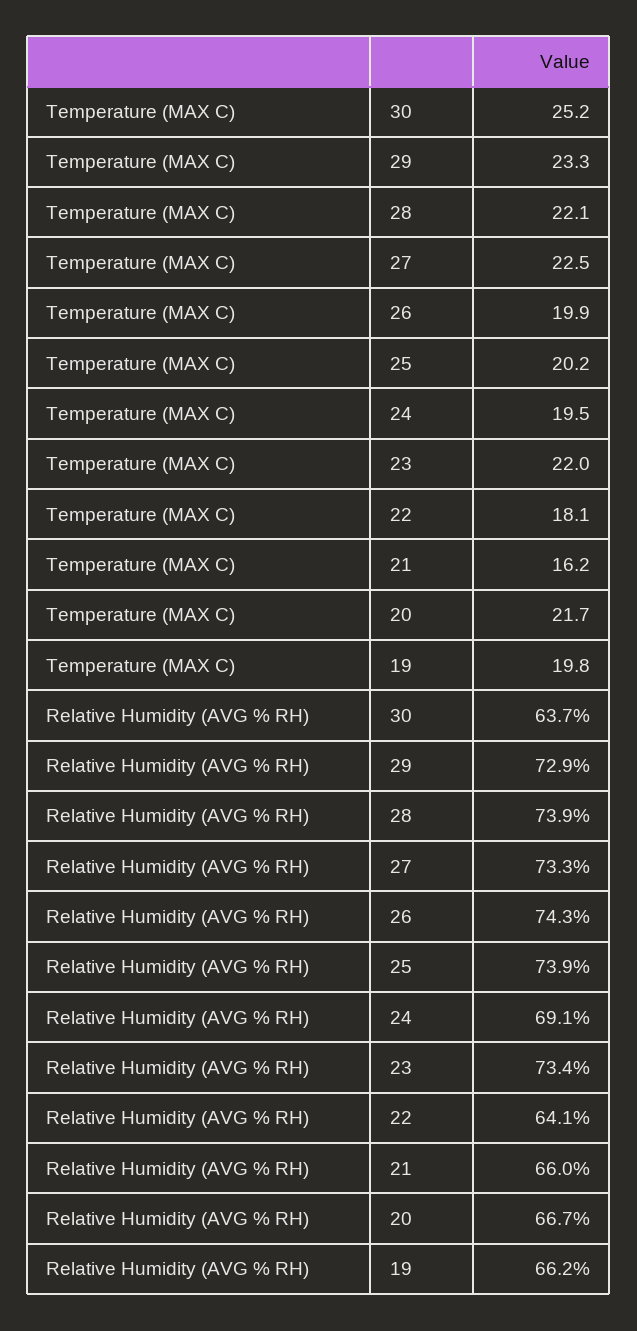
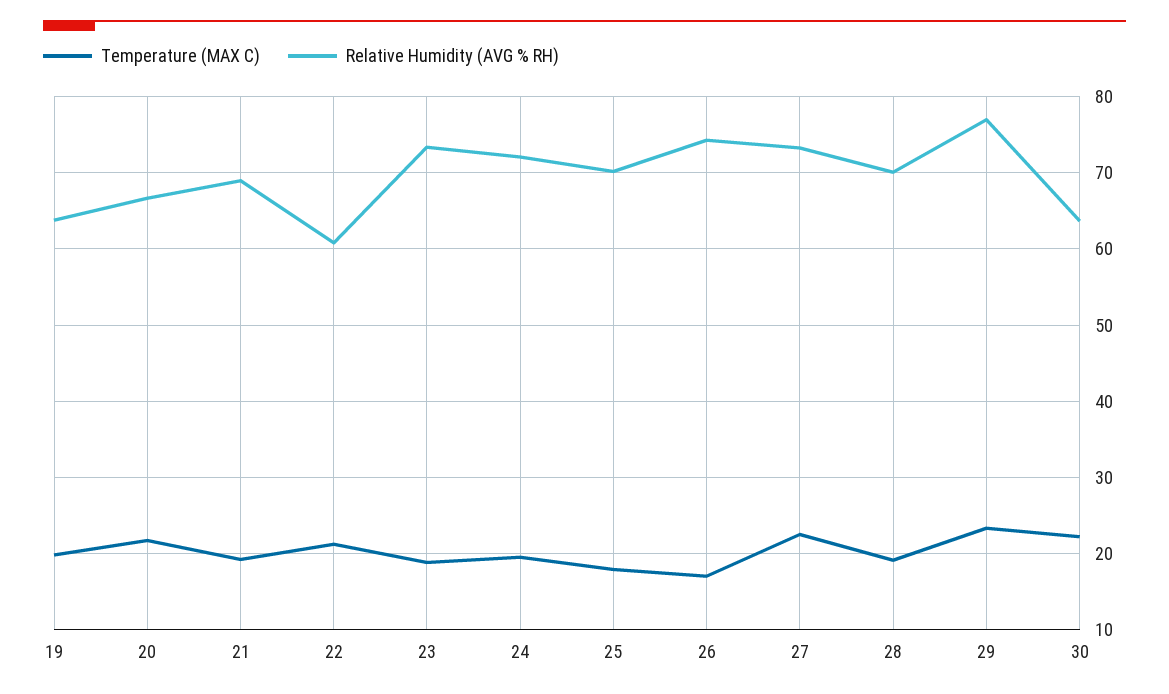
Temperature (MAX C), 30: 25.2 -> 22
Temperature (MAX C), 28: 22.1 -> 19
Temperature (MAX C), 26: 19.9 -> 17
Temperature (MAX C), 25: 20.2 -> 18
Temperature (MAX C), 23: 22 -> 19
Temperature (MAX C), 22: 18.1 -> 21
Temperature (MAX C), 21: 16.2 -> 19
Relative Humidity (AVG % RH), 29: 72.9 -> 77
Relative Humidity (AVG % RH), 28: 73.9 -> 70
Relative Humidity (AVG % RH), 25: 73.9 -> 70
Relative Humidity (AVG % RH), 24: 69.1 -> 72
Relative Humidity (AVG % RH), 22: 64.1 -> 61
Relative Humidity (AVG % RH), 21: 66 -> 69
Relative Humidity (AVG % RH), 19: 66.2 -> 64

